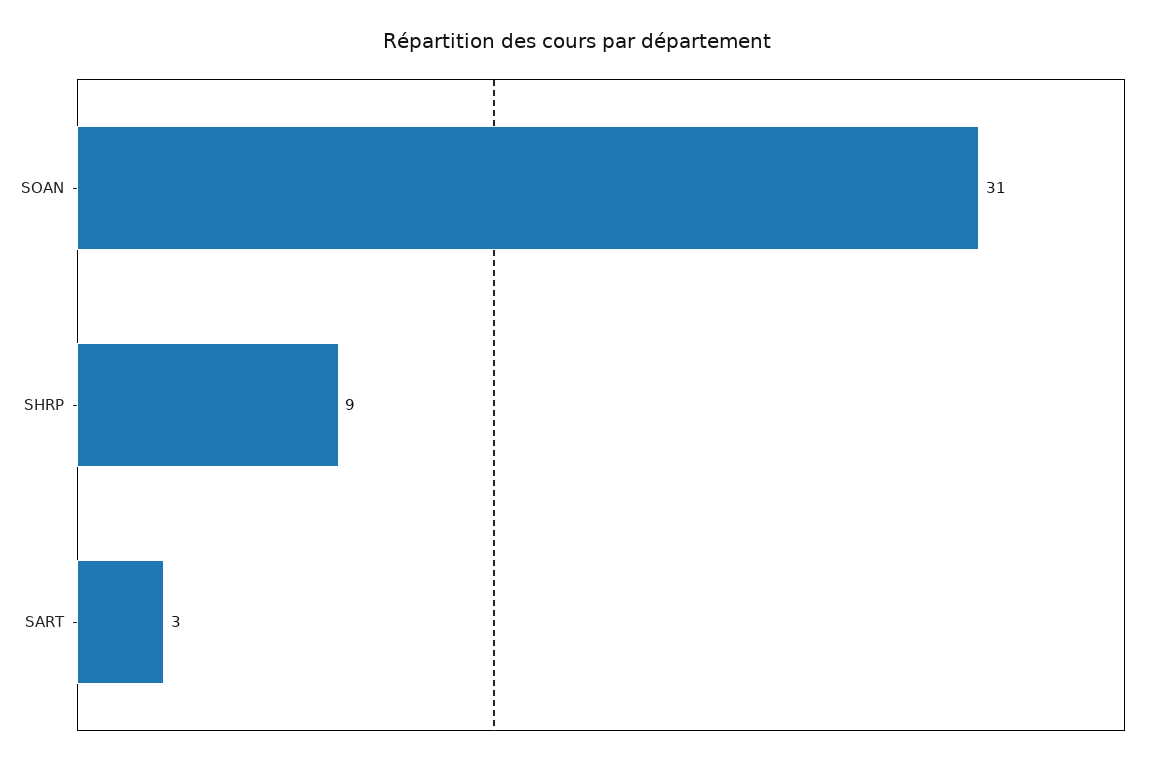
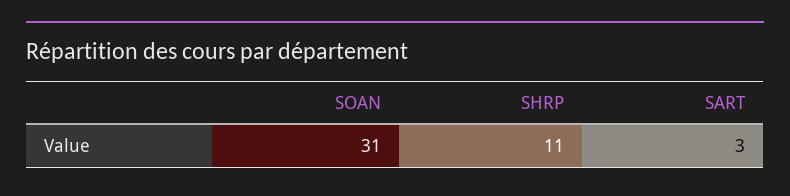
SHRP: 9 -> 11

